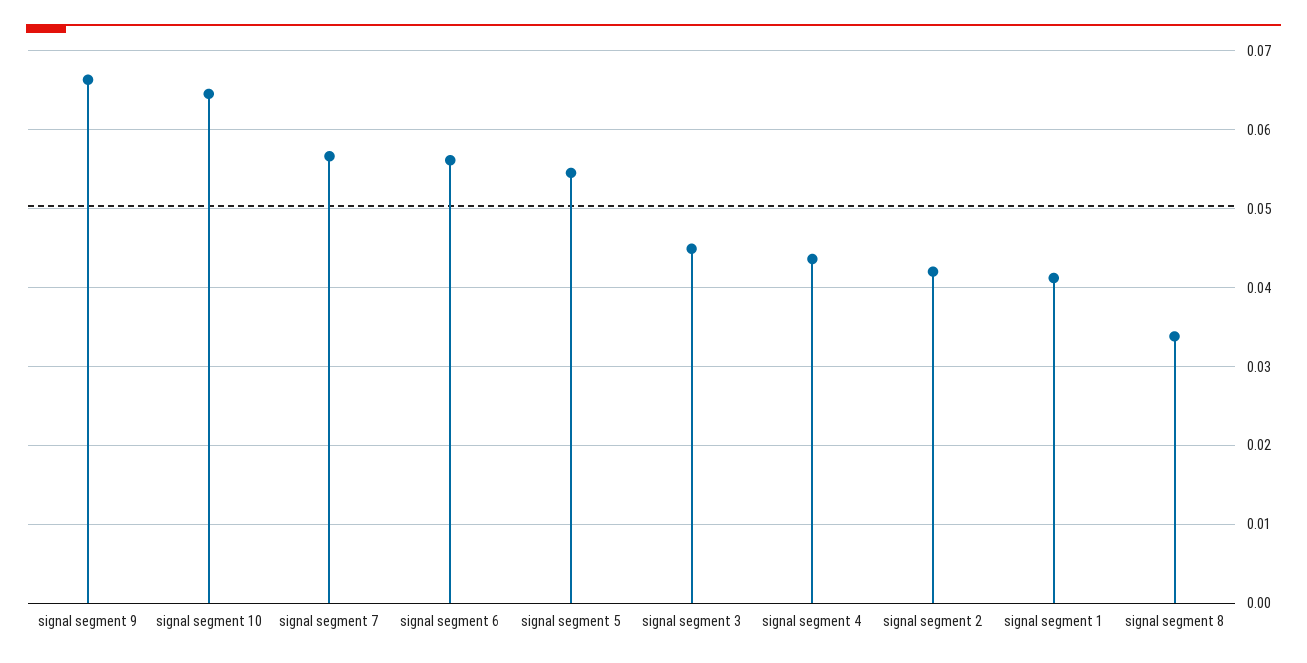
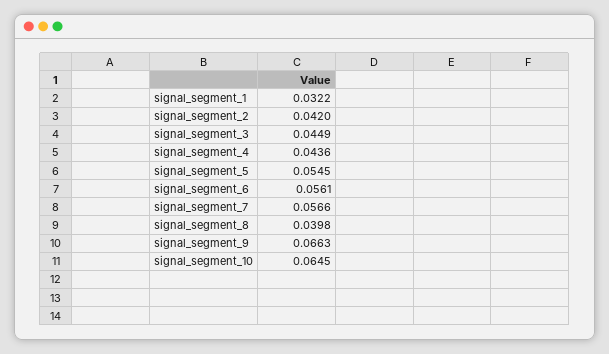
signal segment 1: 0.041 -> 0.0322
signal segment 8: 0.034 -> 0.0398

